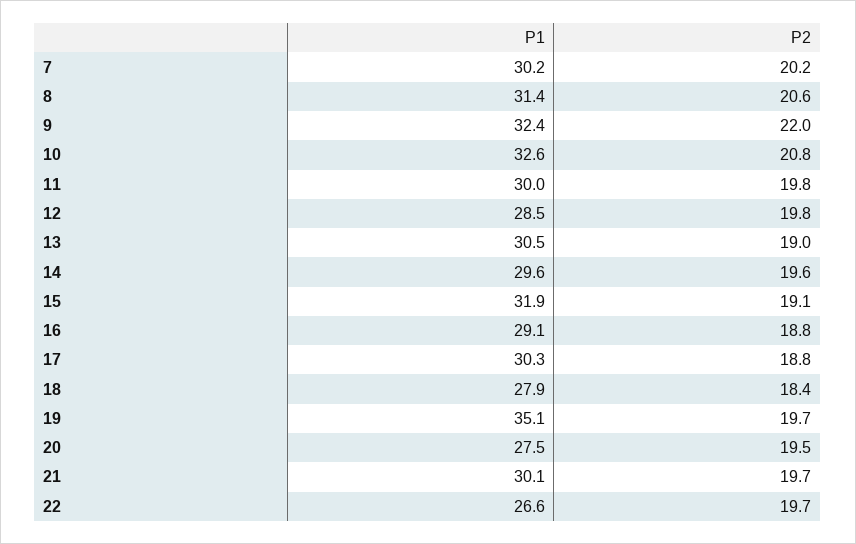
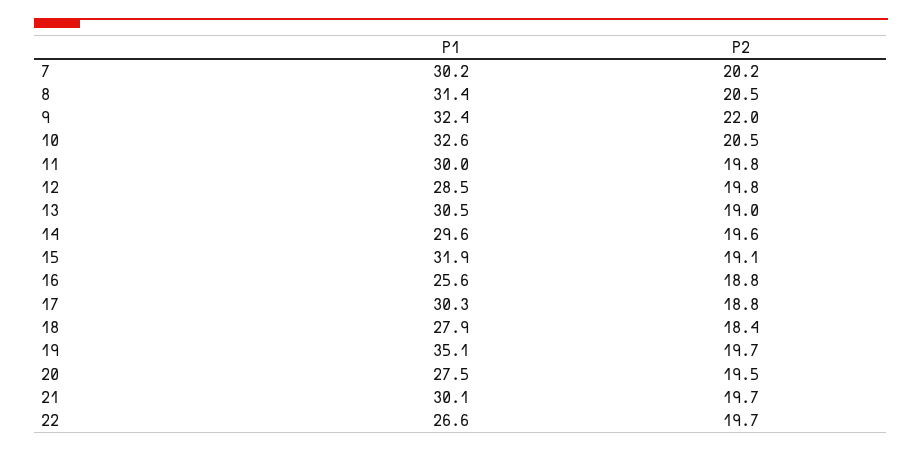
P2, 8: 20.6 -> 20.5
P2, 10: 20.8 -> 20.5
P1, 16: 29.1 -> 25.6

